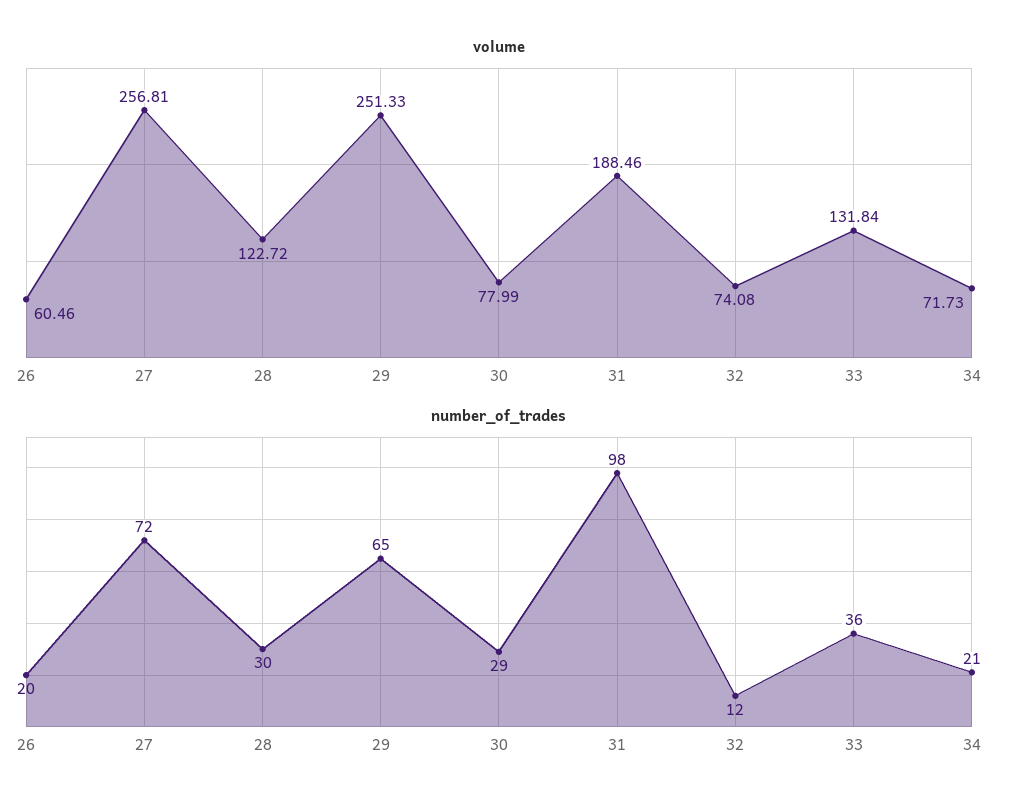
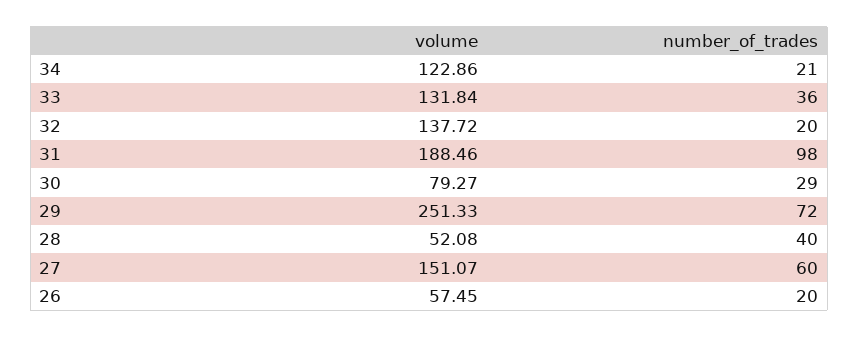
volume, 26: 60.46 -> 57.45
volume, 27: 256.81 -> 151.07
volume, 28: 122.72 -> 52.08
volume, 30: 77.99 -> 79.27
volume, 32: 74.08 -> 137.72
volume, 34: 71.73 -> 122.86
number_of_trades, 27: 72 -> 60
number_of_trades, 28: 30 -> 40
number_of_trades, 29: 65 -> 72
number_of_trades, 32: 12 -> 20

